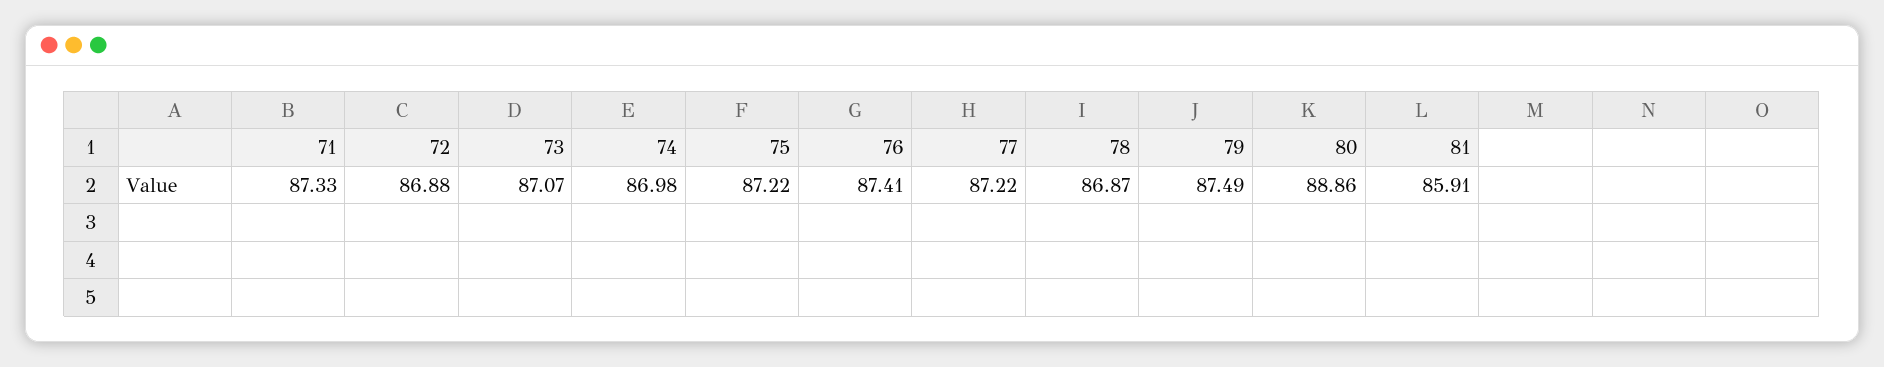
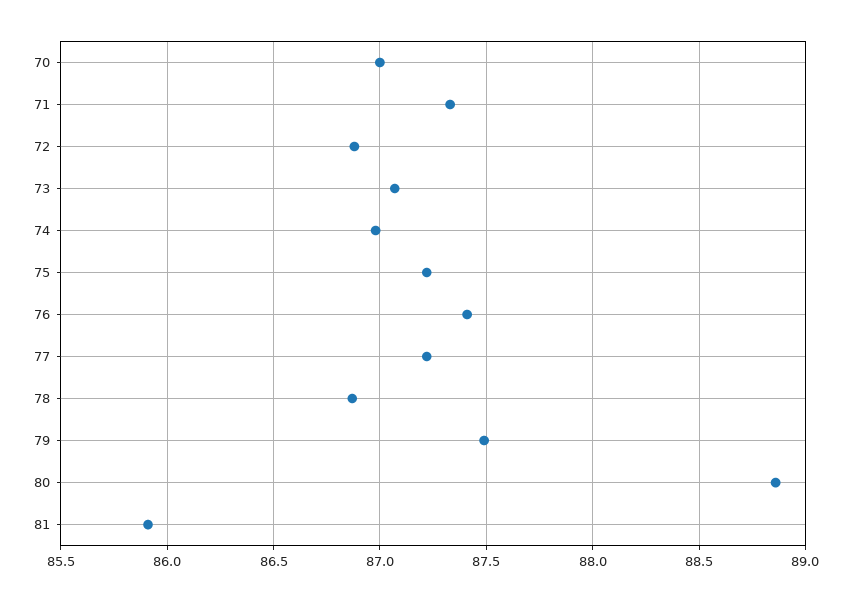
70: none -> 87

